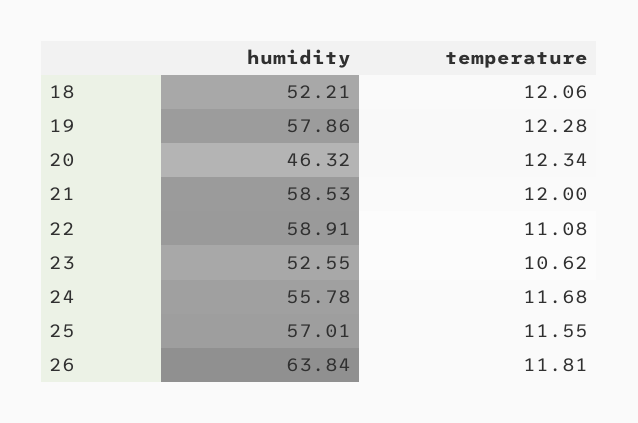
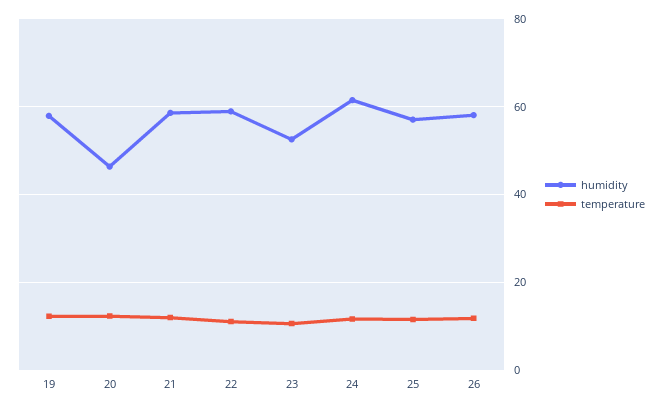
humidity, 18: 52.21 -> none
temperature, 18: 12.06 -> none
humidity, 24: 55.78 -> 62
humidity, 26: 63.84 -> 58

